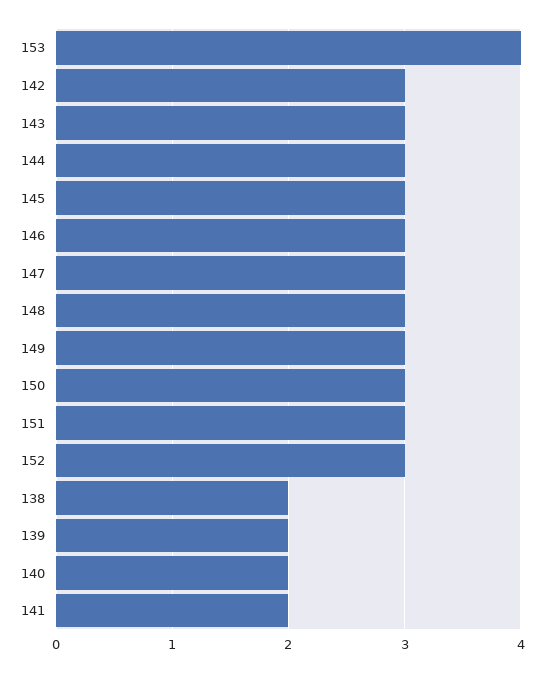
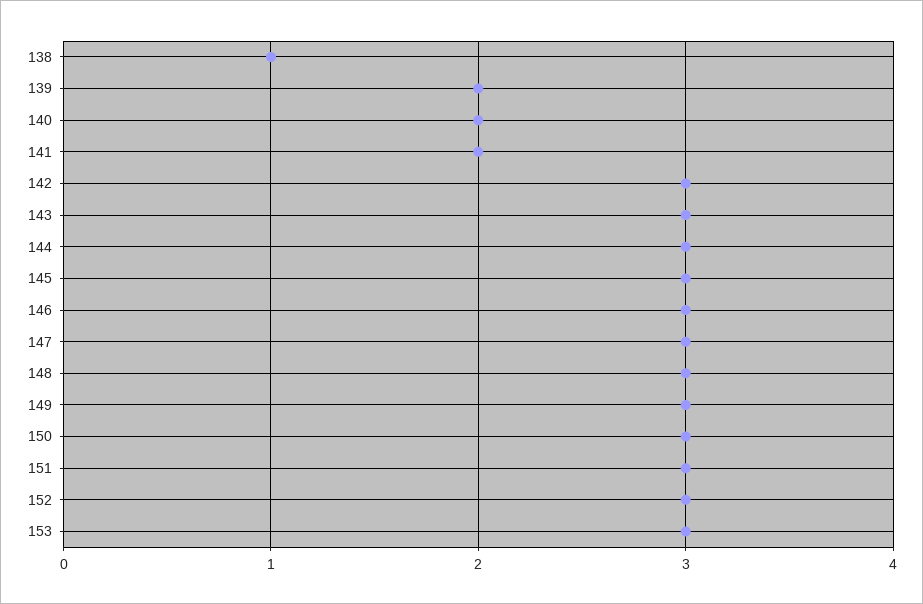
153: 4 -> 3
138: 2 -> 1

